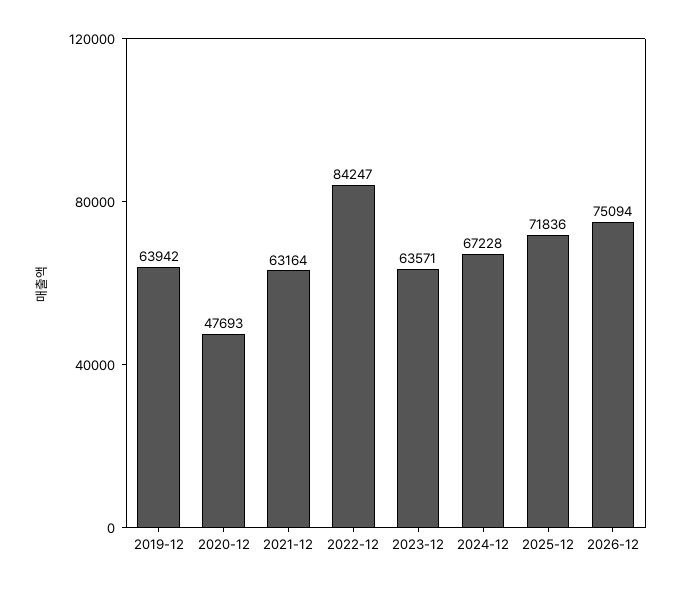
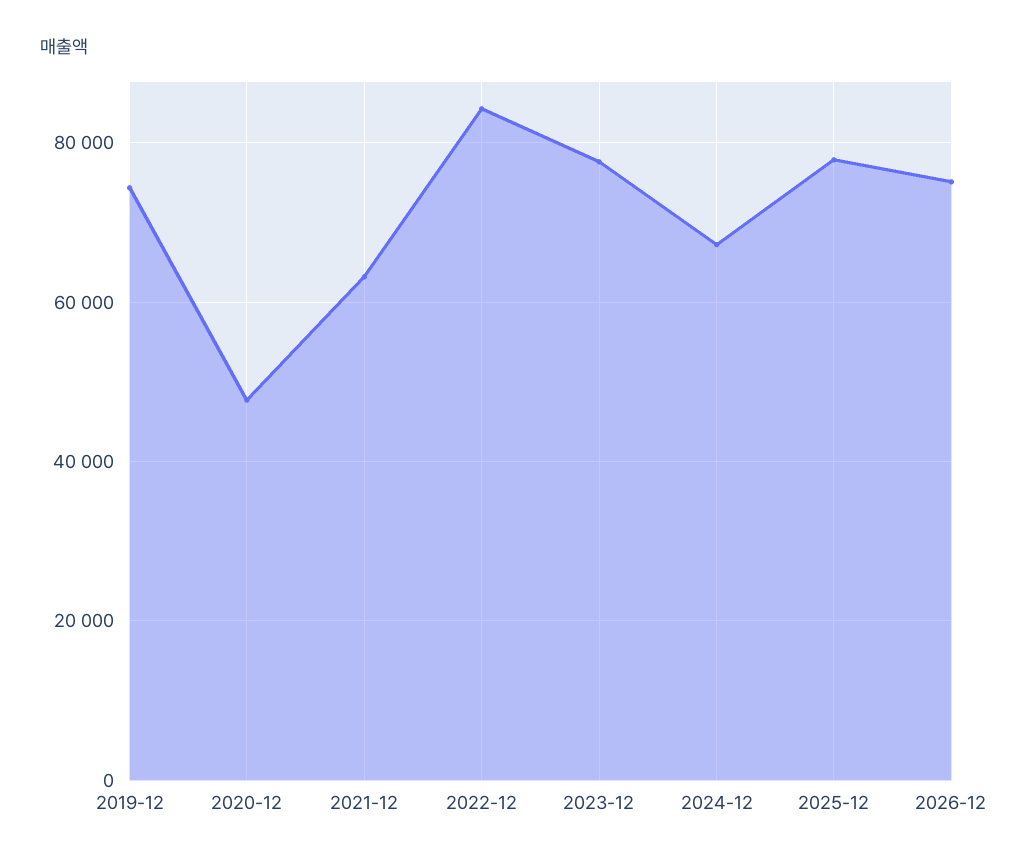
2019-12: 63942 -> 74000
2023-12: 63571 -> 78000
2025-12: 71836 -> 78000

